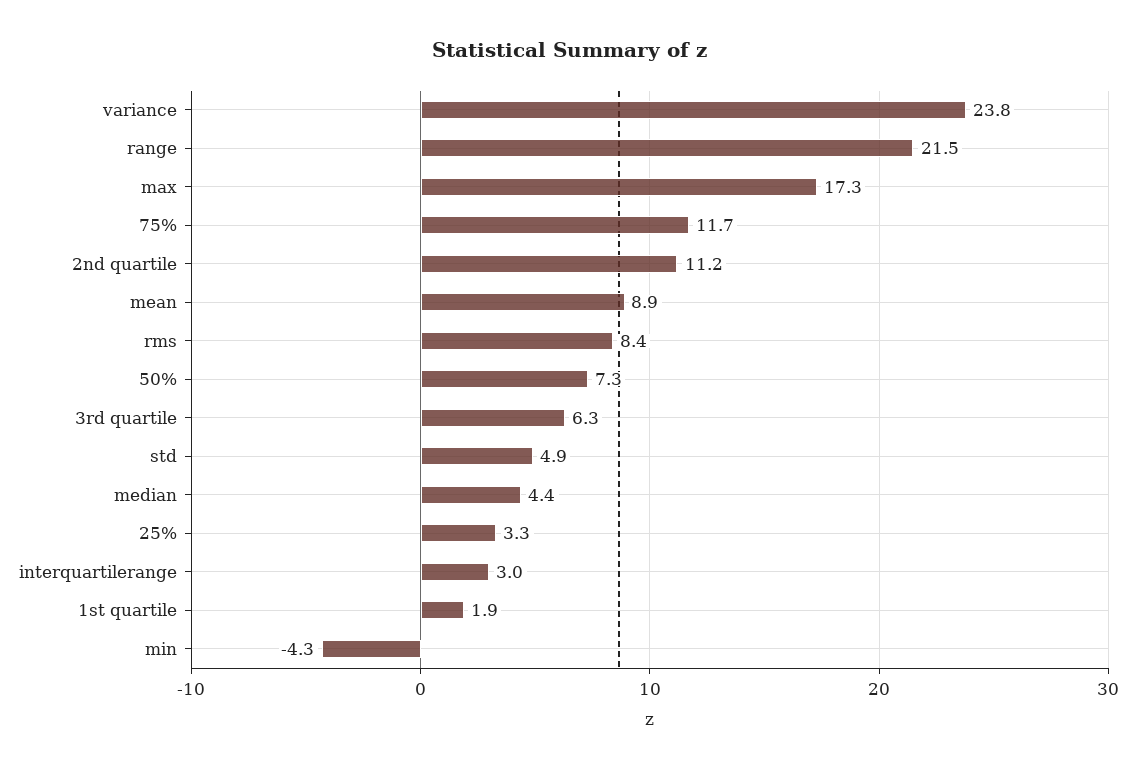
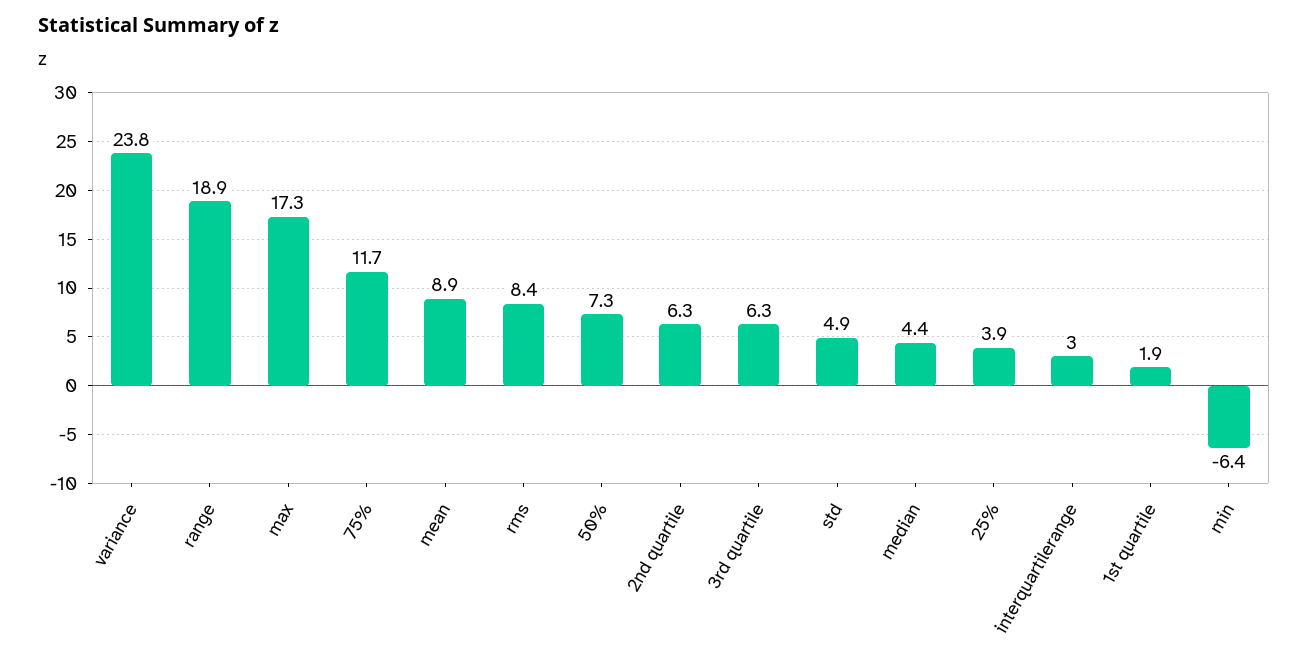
range: 21.5 -> 18.9
2nd quartile: 11.2 -> 6.3
25%: 3.3 -> 3.9
min: -4.3 -> -6.4

